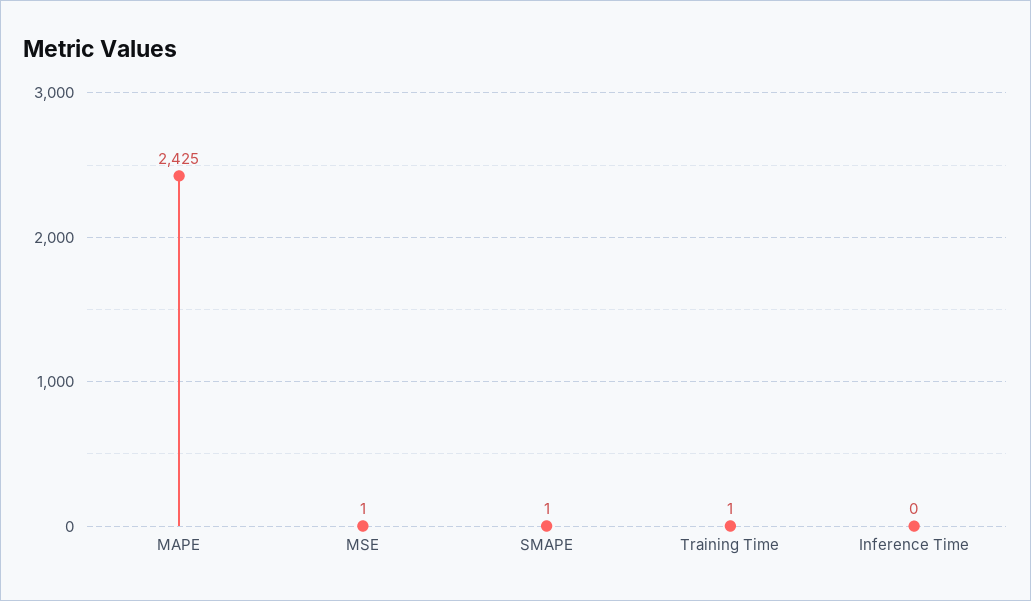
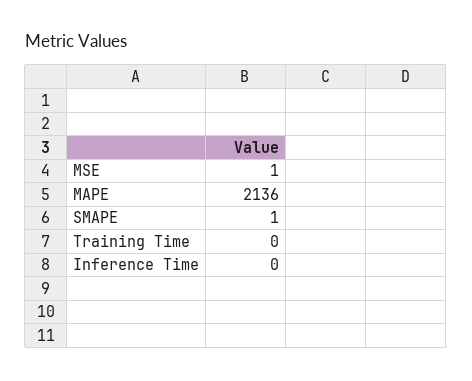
MAPE: 2425 -> 2136
Training Time: 1 -> 0

